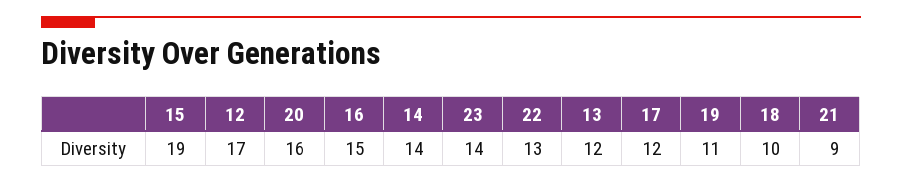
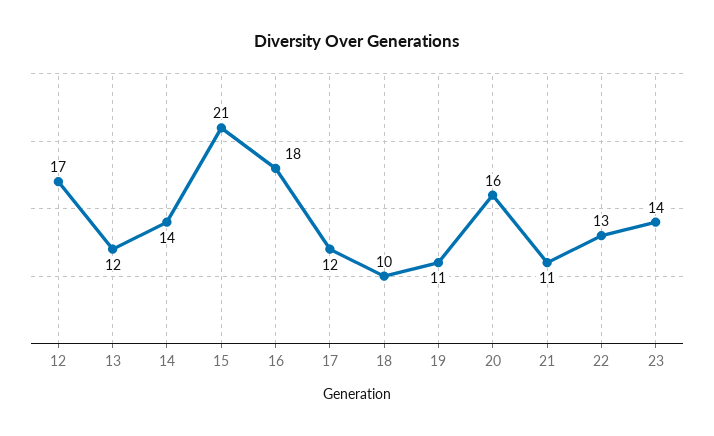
15: 19 -> 21
16: 15 -> 18
21: 9 -> 11

